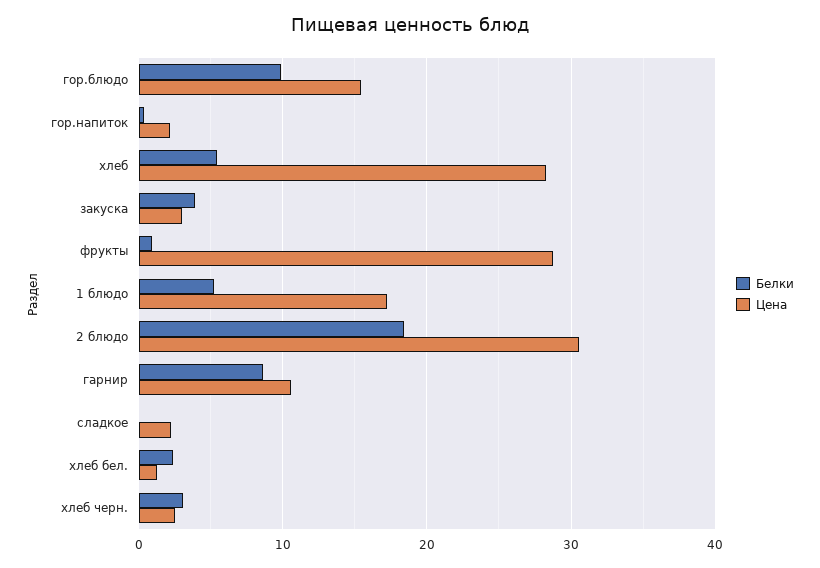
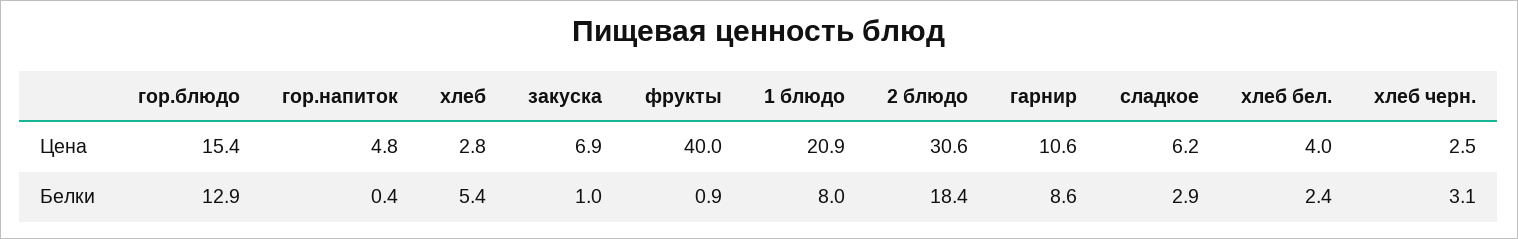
Белки, гор.блюдо: 10 -> 12.9
Цена, гор.напиток: 2 -> 4.8
Цена, хлеб: 28 -> 2.8
Белки, закуска: 4 -> 1
Цена, закуска: 3 -> 6.9
Цена, фрукты: 29 -> 40
Белки, 1 блюдо: 5 -> 8
Цена, 1 блюдо: 17 -> 20.9
Белки, сладкое: 0 -> 2.9
Цена, сладкое: 2 -> 6.2
Цена, хлеб бел.: 1 -> 4

